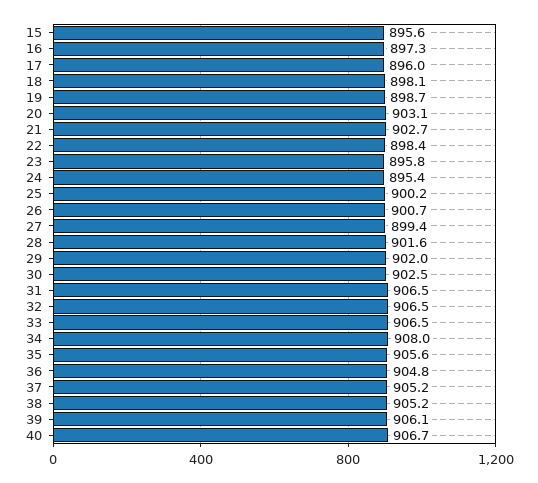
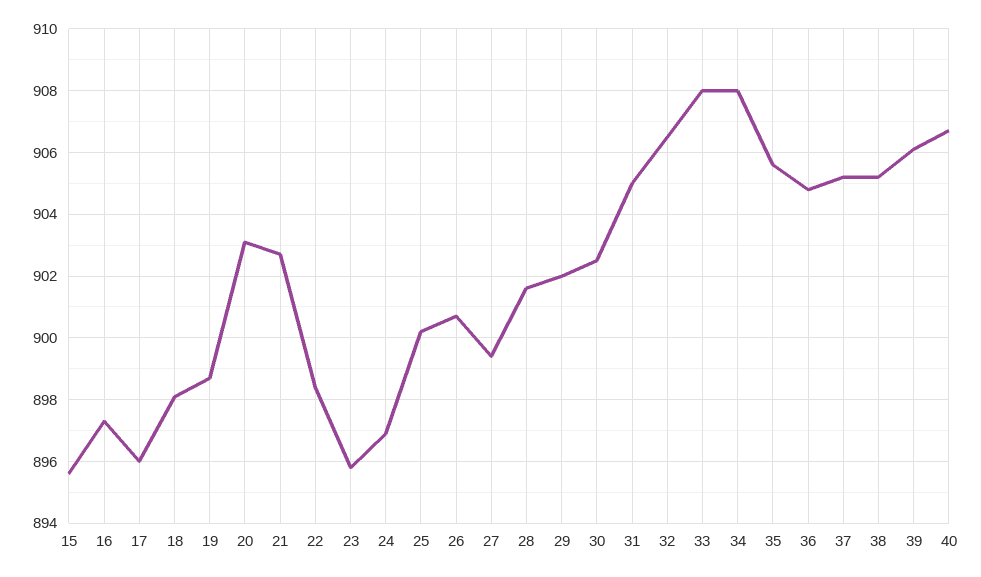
24: 895.4 -> 897
31: 906.5 -> 905
33: 906.5 -> 908

